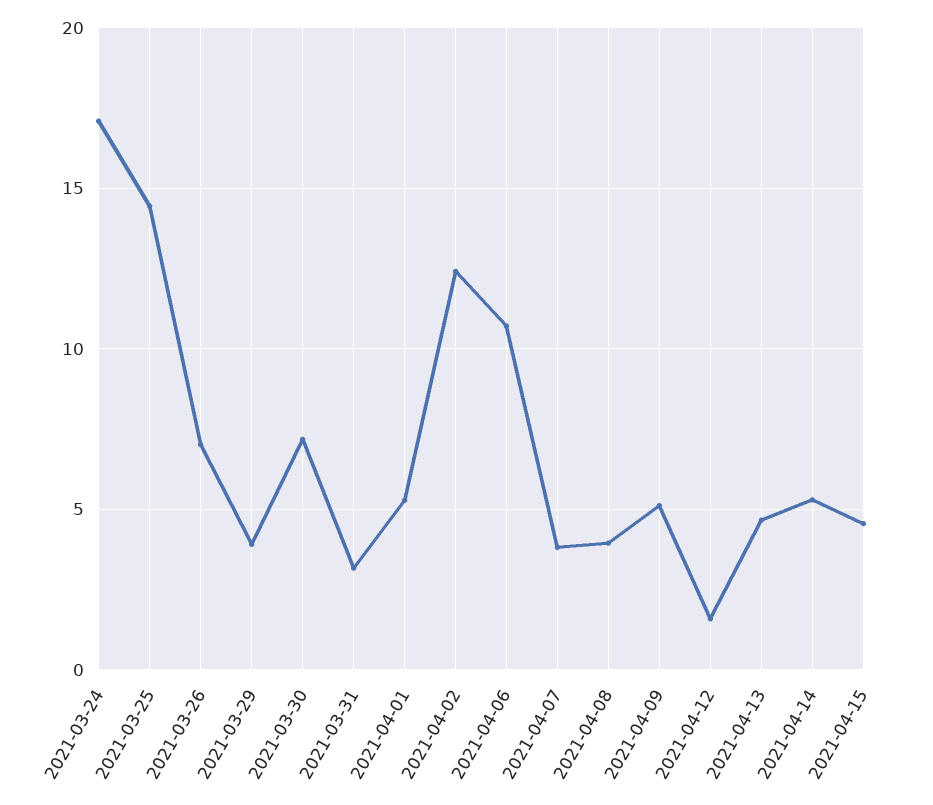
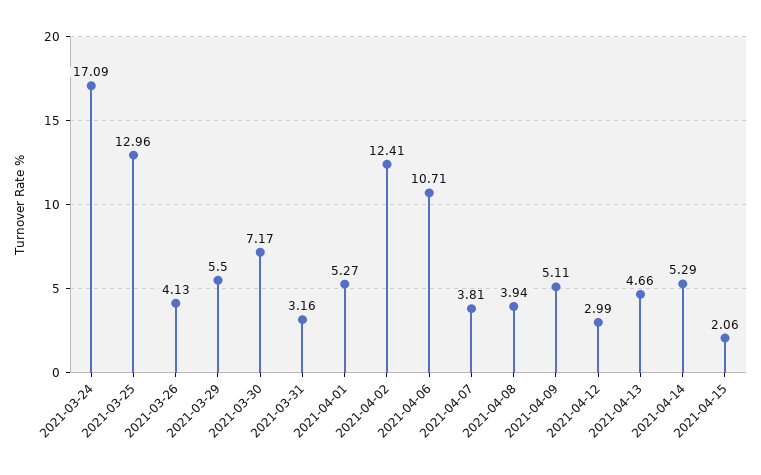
2021-03-25: 14.5 -> 12.96
2021-03-26: 7 -> 4.13
2021-03-29: 4 -> 5.5
2021-04-12: 1.5 -> 2.99
2021-04-15: 4.5 -> 2.06

